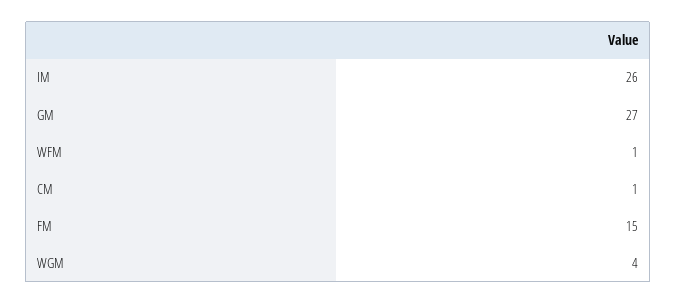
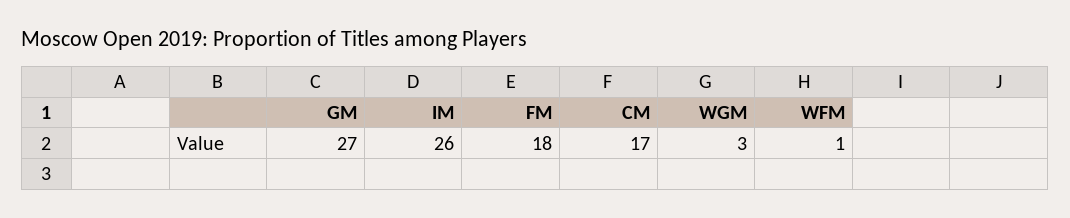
CM: 1 -> 17
FM: 15 -> 18
WGM: 4 -> 3

